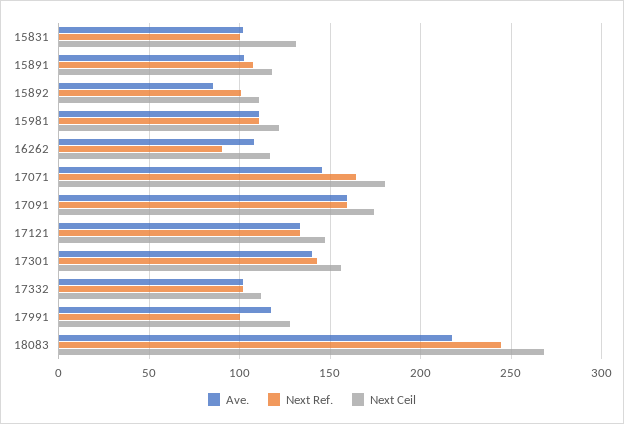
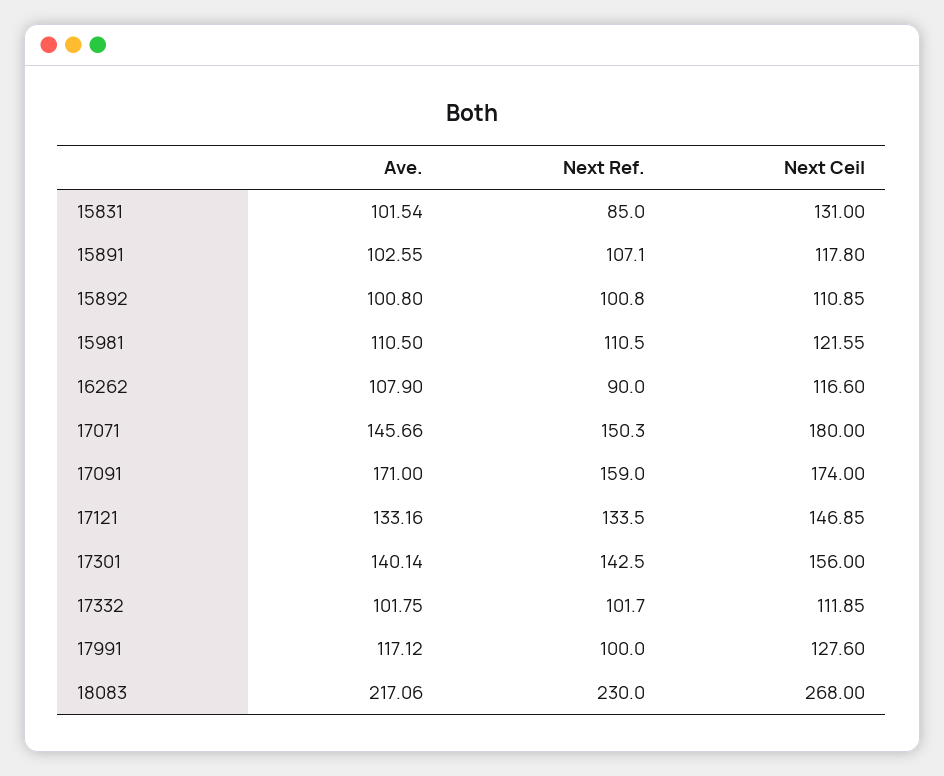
Next Ref., 15831: 100 -> 85
Ave., 15892: 85 -> 100.8
Next Ref., 17071: 165 -> 150.3
Ave., 17091: 160 -> 171
Next Ref., 18083: 245 -> 230

